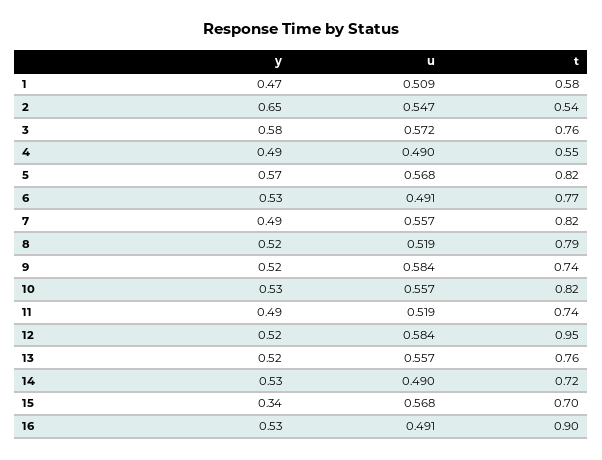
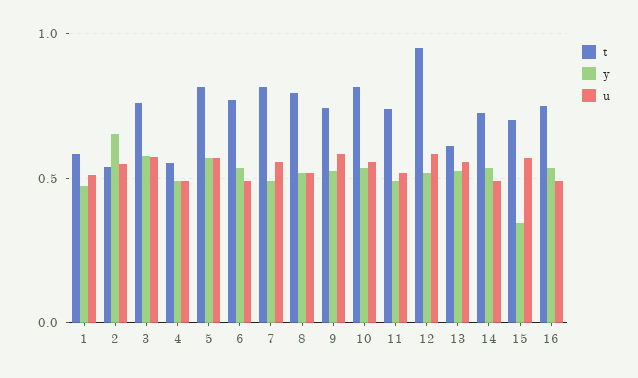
t, 13: 0.76 -> 0.6
t, 16: 0.9 -> 0.75

